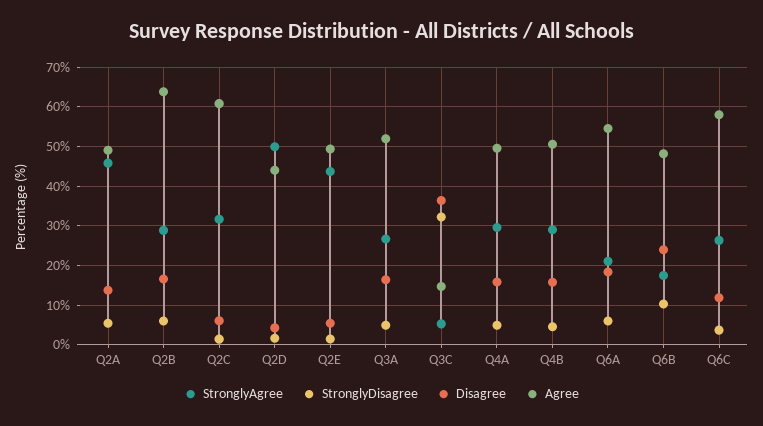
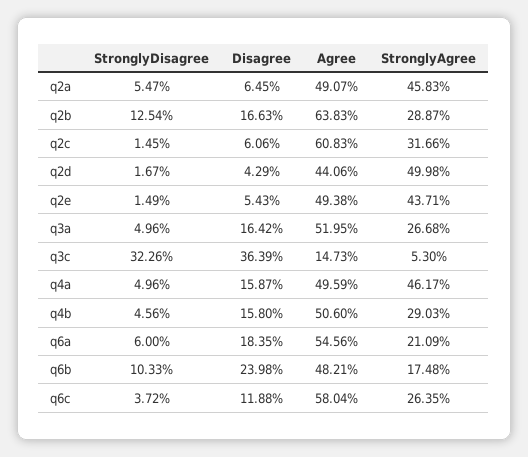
Disagree, Q2A: 14 -> 6.45
StronglyDisagree, Q2B: 6 -> 12.54
StronglyAgree, Q4A: 30 -> 46.17

